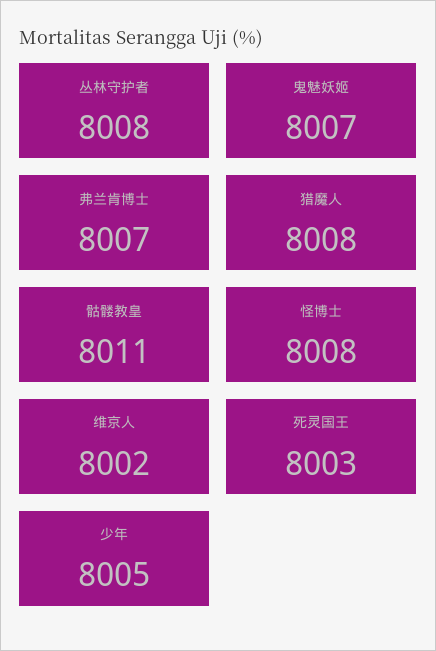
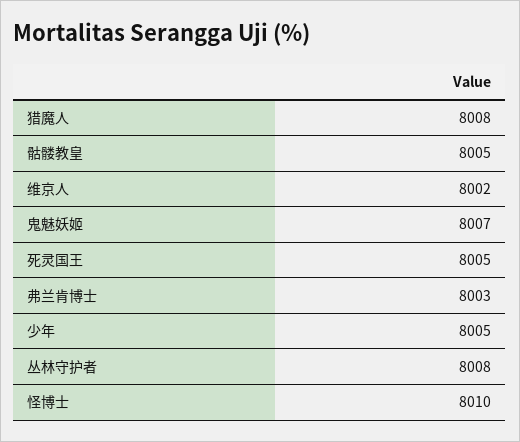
弗兰肯博士: 8007 -> 8003
骷髅教皇: 8011 -> 8005
怪博士: 8008 -> 8010
死灵国王: 8003 -> 8005

